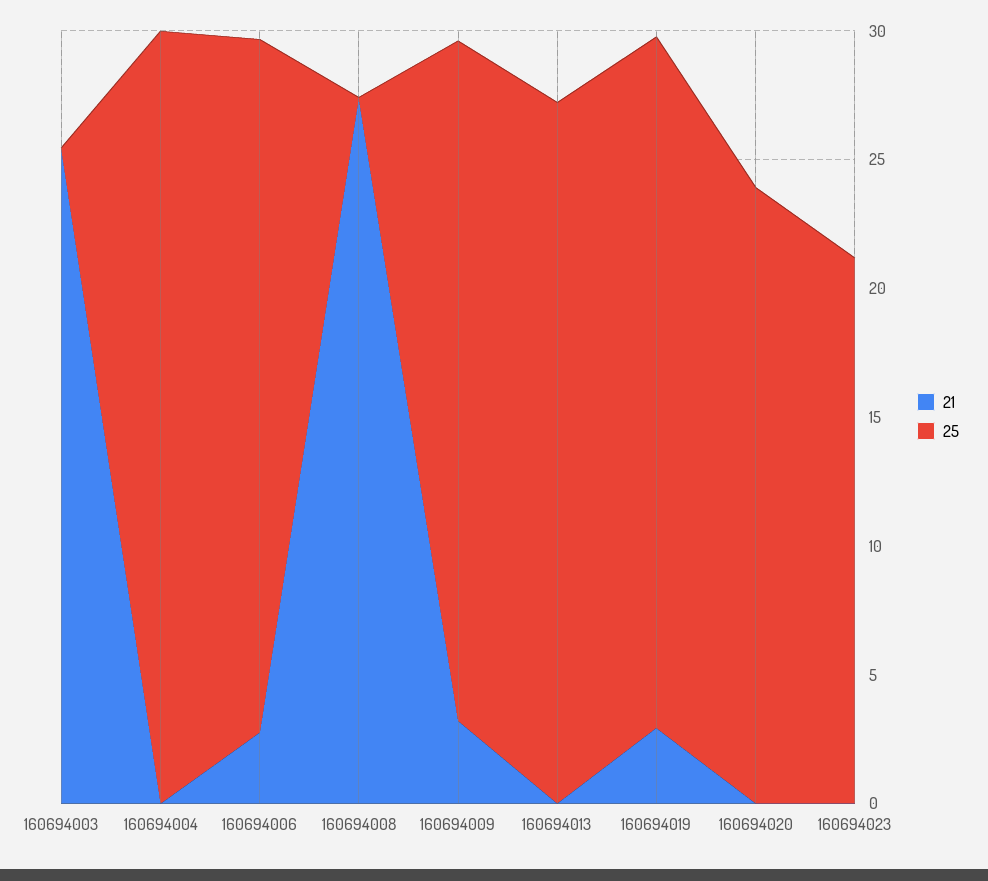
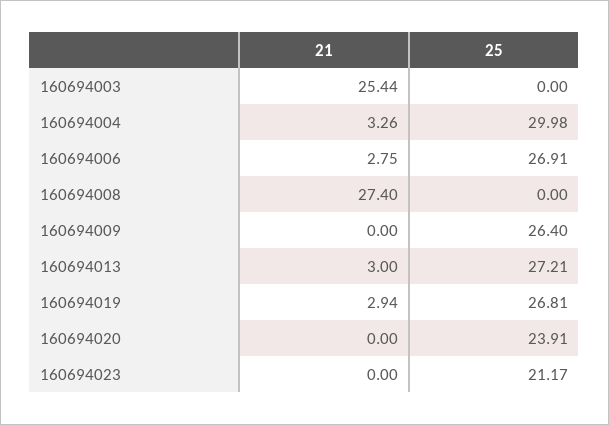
21, 160694004: 0 -> 3.26
21, 160694009: 3 -> 0
21, 160694013: 0 -> 3

